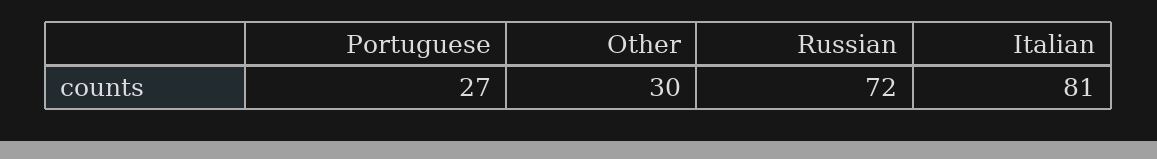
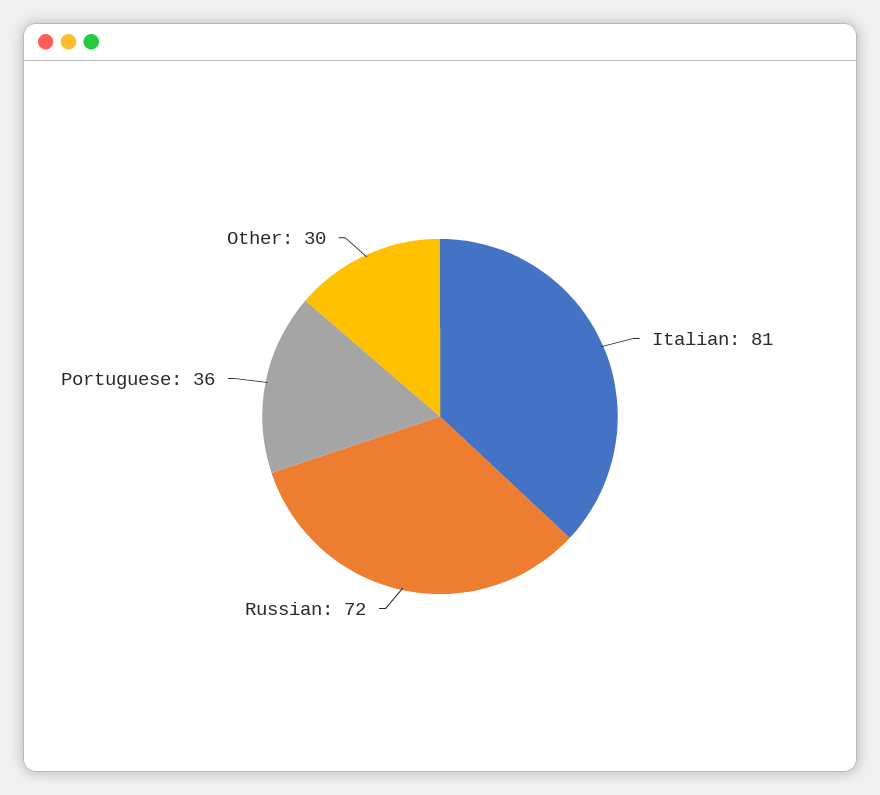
Portuguese: 27 -> 36

